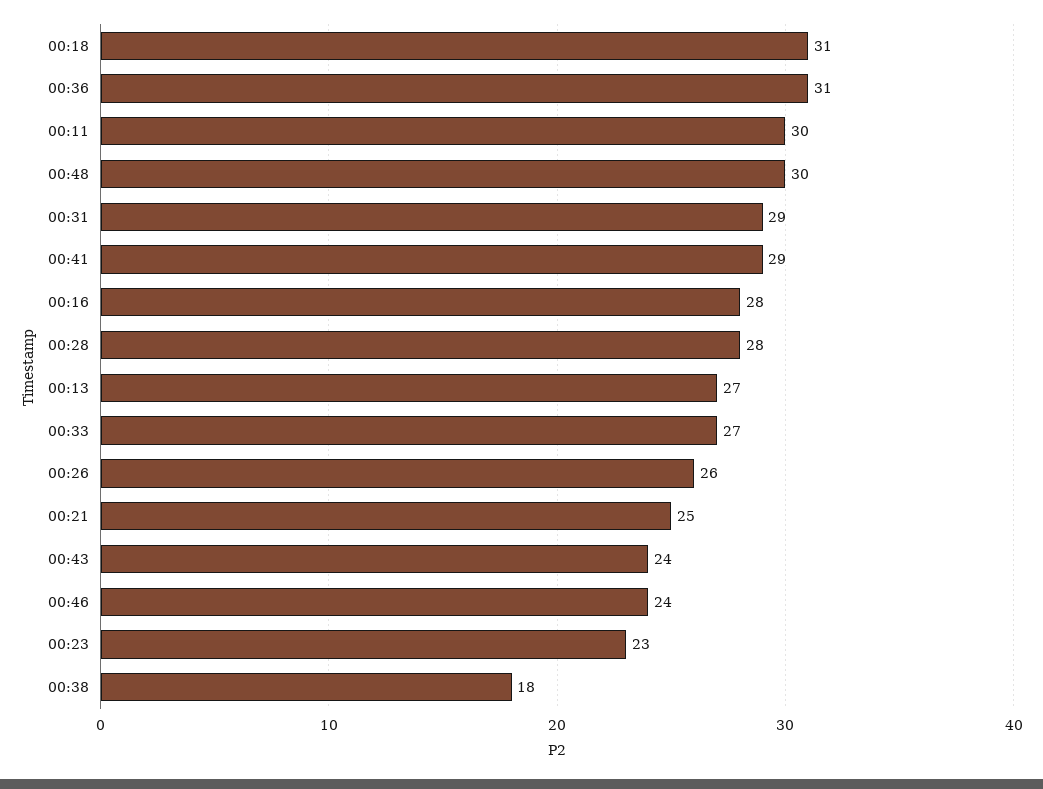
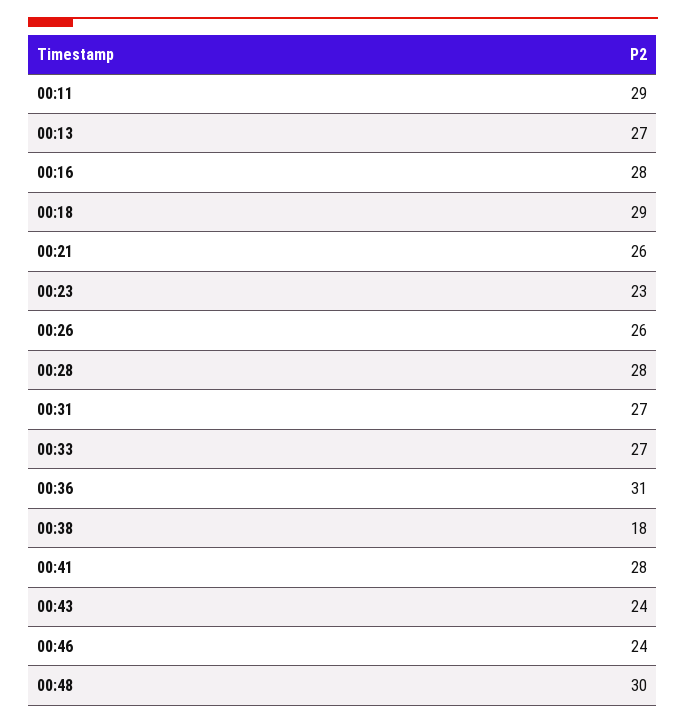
00:18: 31 -> 29
00:11: 30 -> 29
00:31: 29 -> 27
00:41: 29 -> 28
00:21: 25 -> 26

